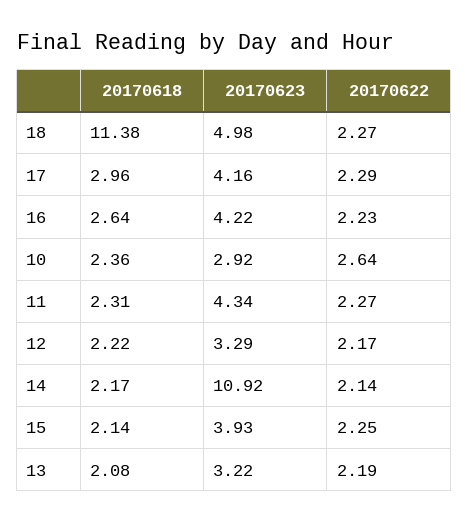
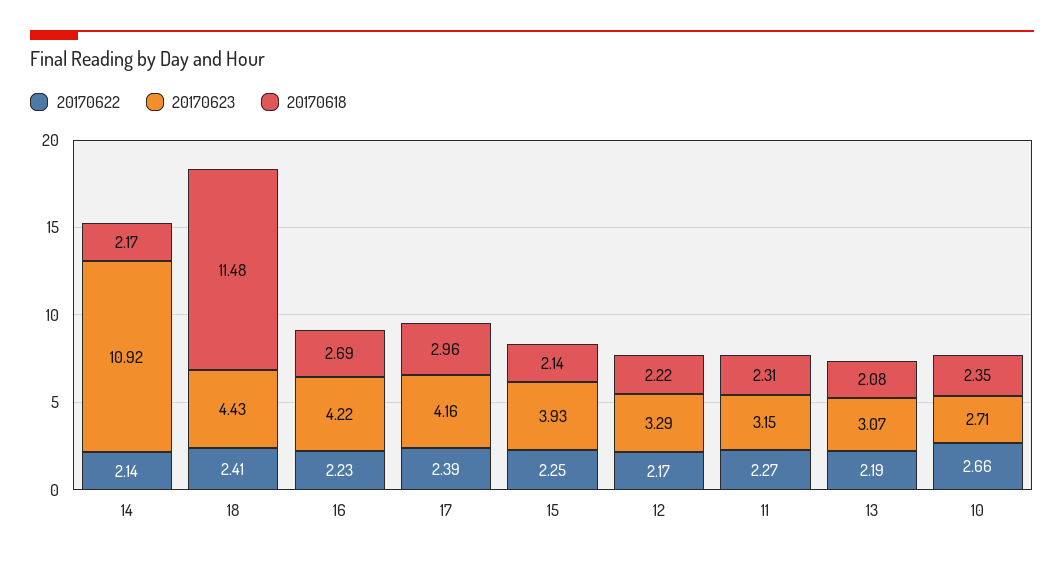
20170618, 18: 11.38 -> 11.48
20170623, 18: 4.98 -> 4.43
20170622, 18: 2.27 -> 2.41
20170622, 17: 2.29 -> 2.39
20170618, 16: 2.64 -> 2.69
20170618, 10: 2.36 -> 2.35
20170623, 10: 2.92 -> 2.71
20170622, 10: 2.64 -> 2.66
20170623, 11: 4.34 -> 3.15
20170623, 13: 3.22 -> 3.07

